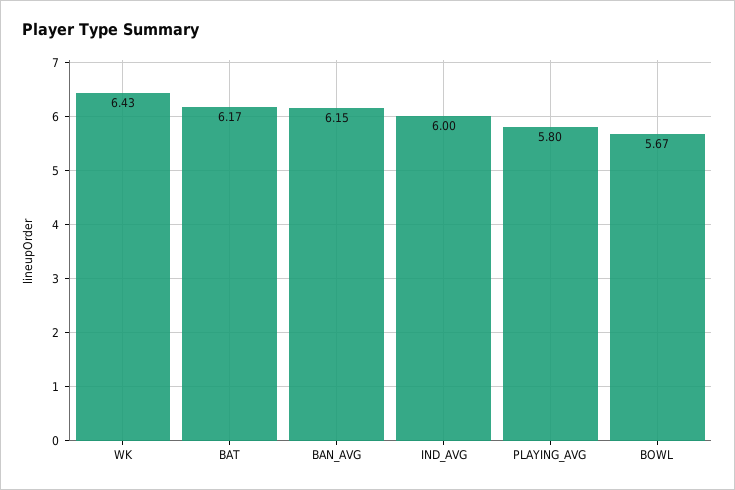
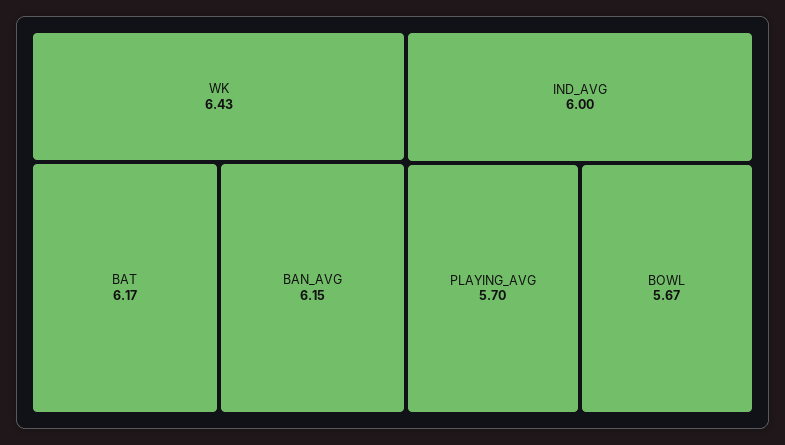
PLAYING_AVG: 5.8 -> 5.7

